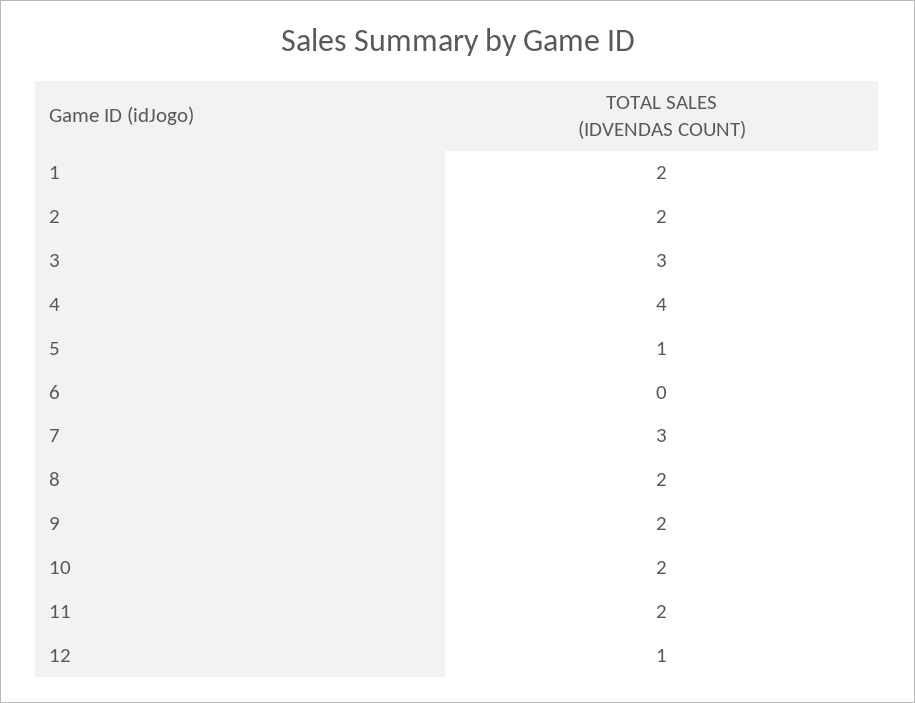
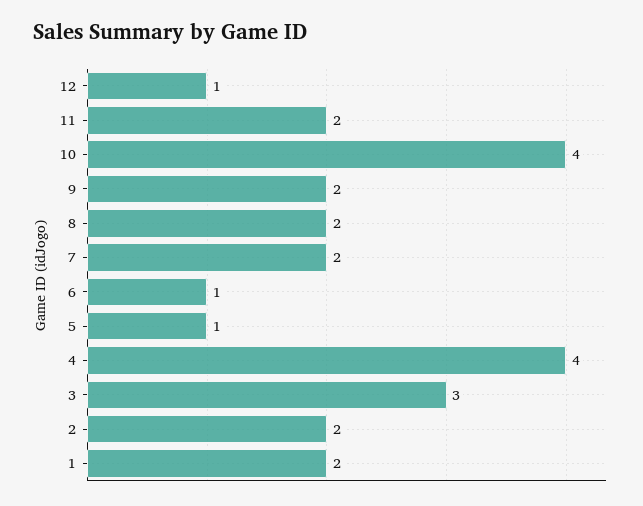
6: 0 -> 1
7: 3 -> 2
10: 2 -> 4

